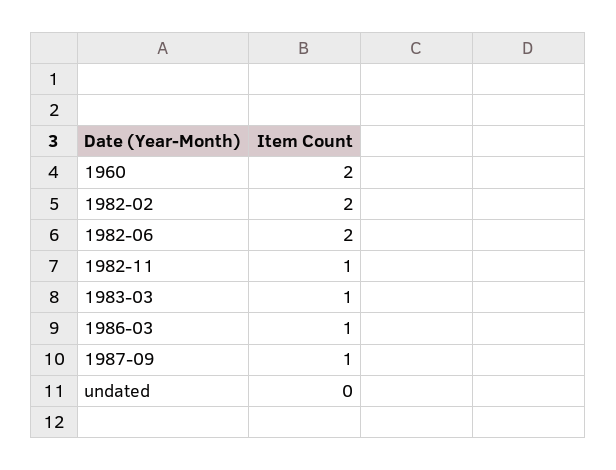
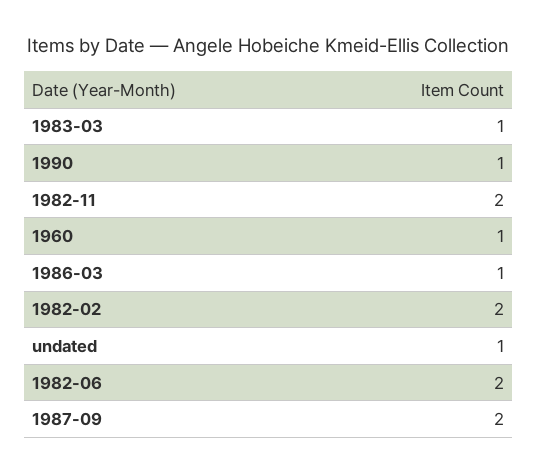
1960: 2 -> 1
1982-11: 1 -> 2
1987-09: 1 -> 2
undated: 0 -> 1
1990: none -> 1

